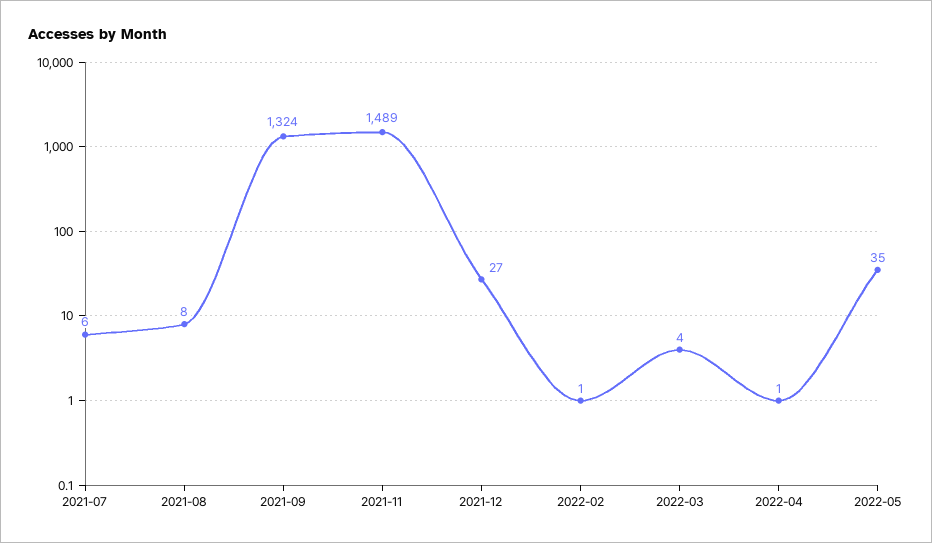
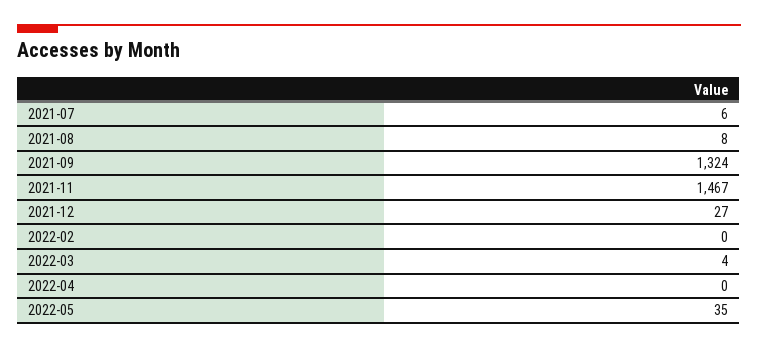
2021-11: 1489 -> 1467
2022-02: 1 -> 0
2022-04: 1 -> 0

